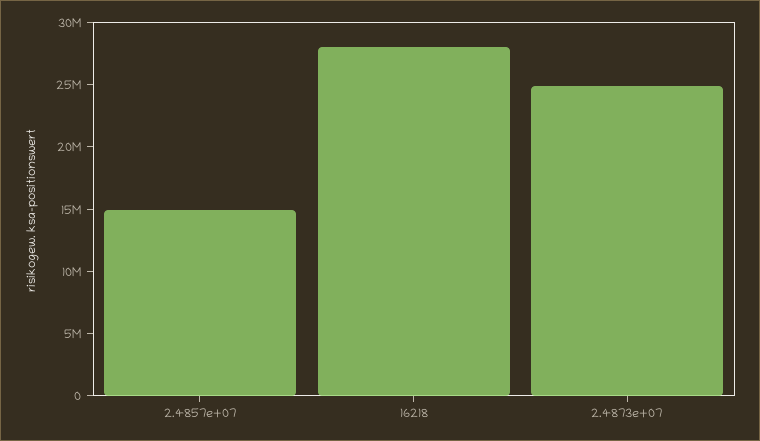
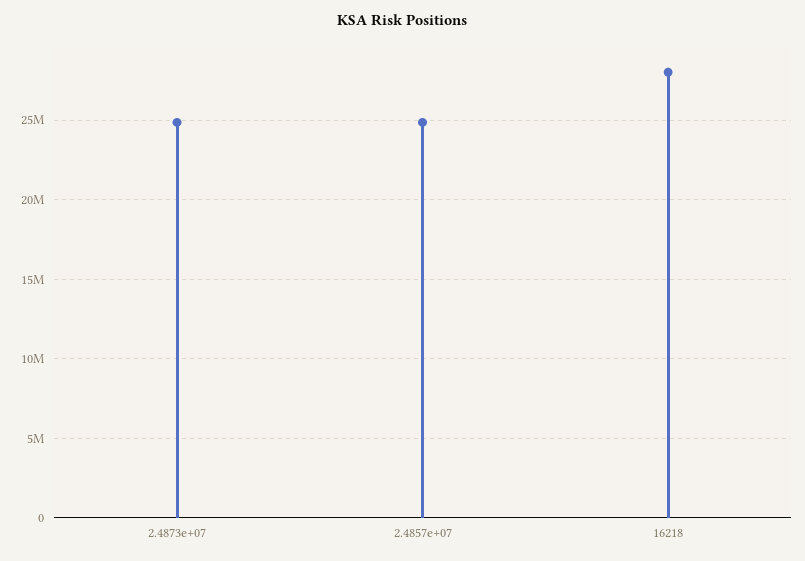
2.4857e+07: 15000000 -> 25000000

